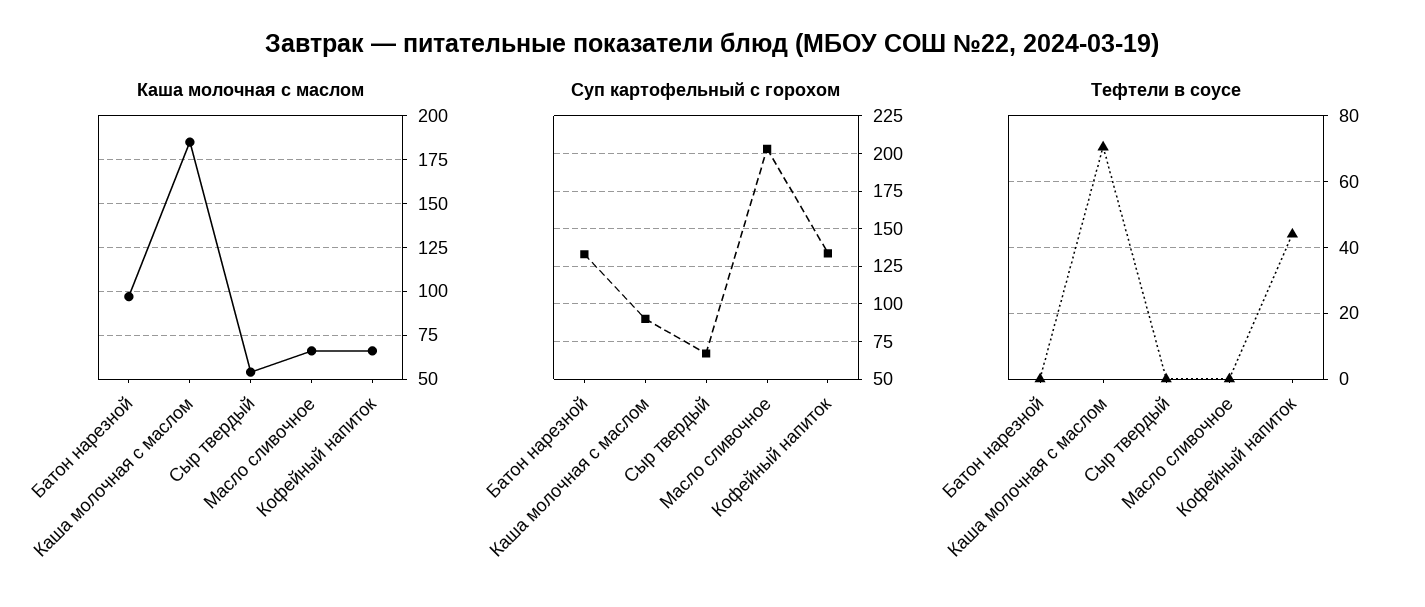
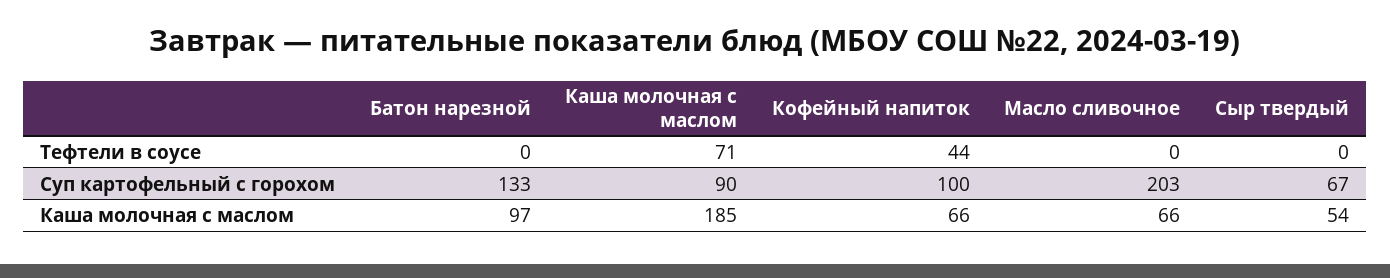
Суп картофельный с горохом, Кофейный напиток: 135 -> 100

